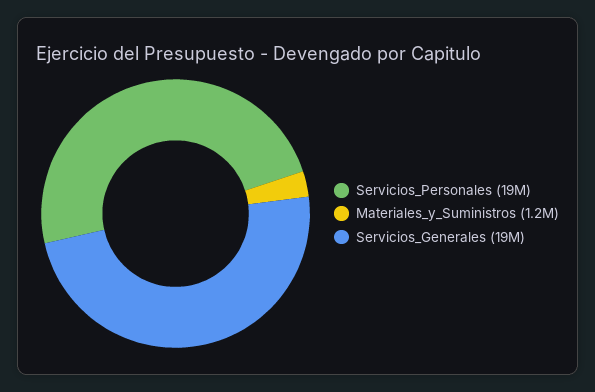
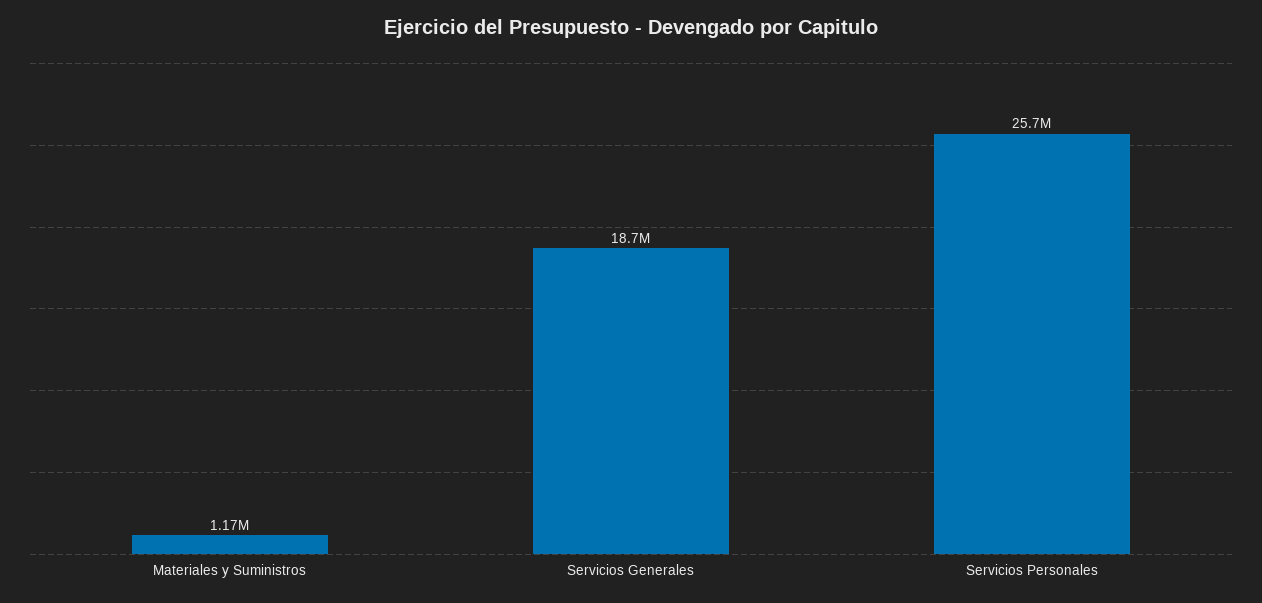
Servicios_Personales: 19000000 -> 25700000

